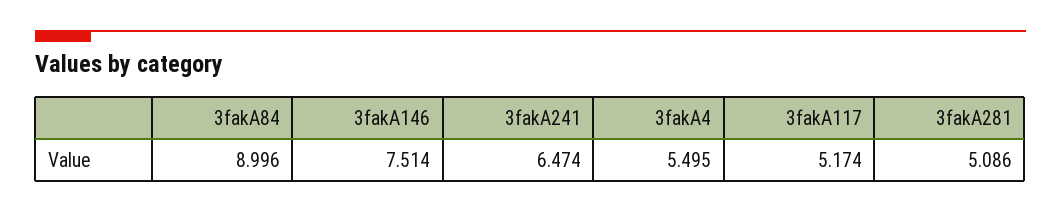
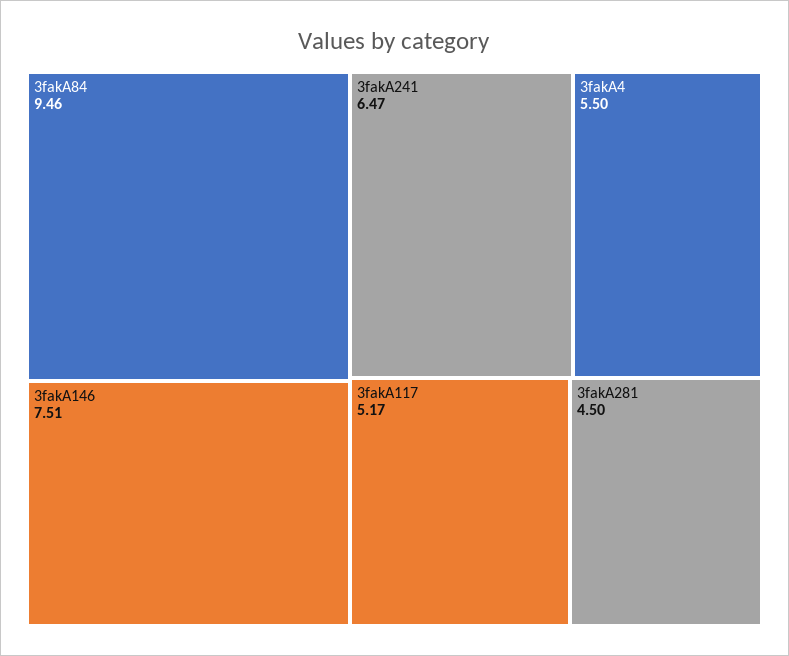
3fakA84: 8.996 -> 9.46
3fakA281: 5.086 -> 4.5

